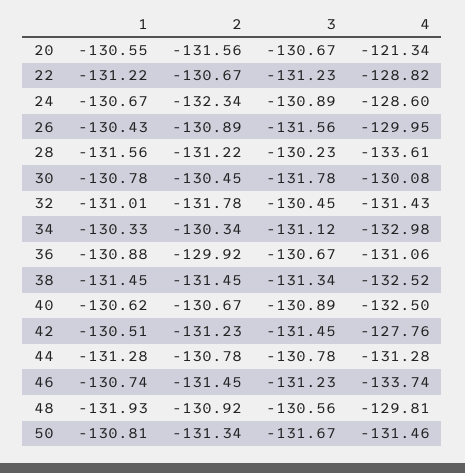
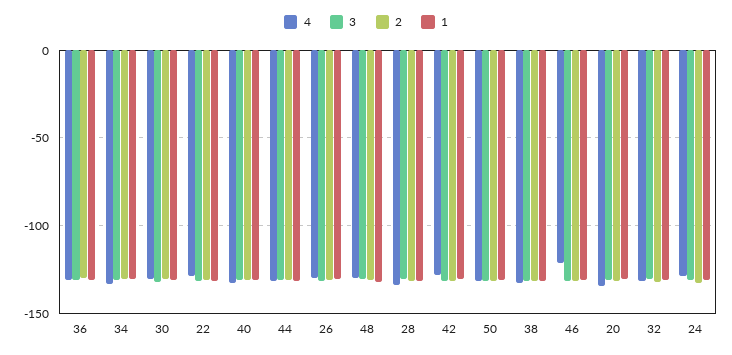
4, 20: -121.34 -> -135
4, 46: -133.74 -> -120

